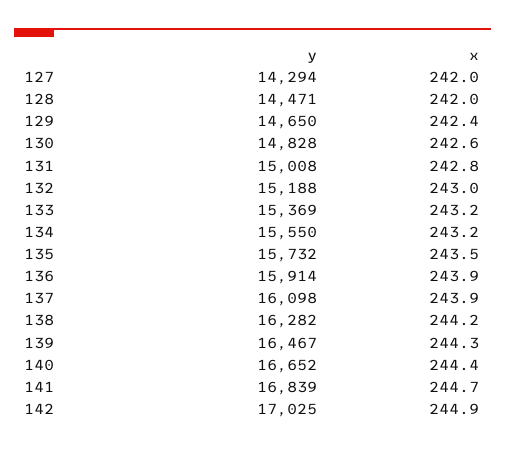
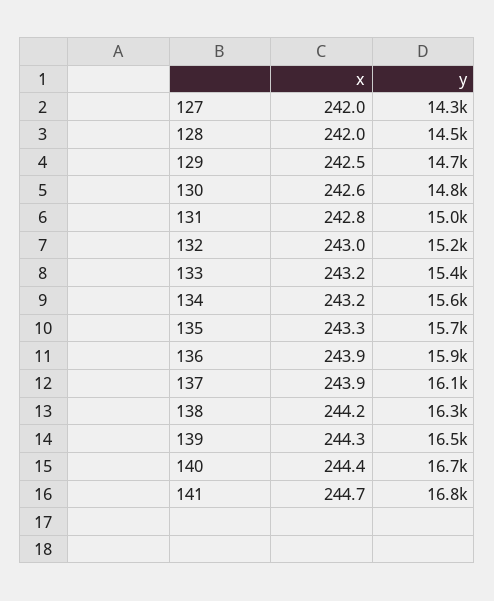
x, 129: 242.4 -> 242.5
x, 135: 243.5 -> 243.3
y, 142: 17025 -> none
x, 142: 244.9 -> none

